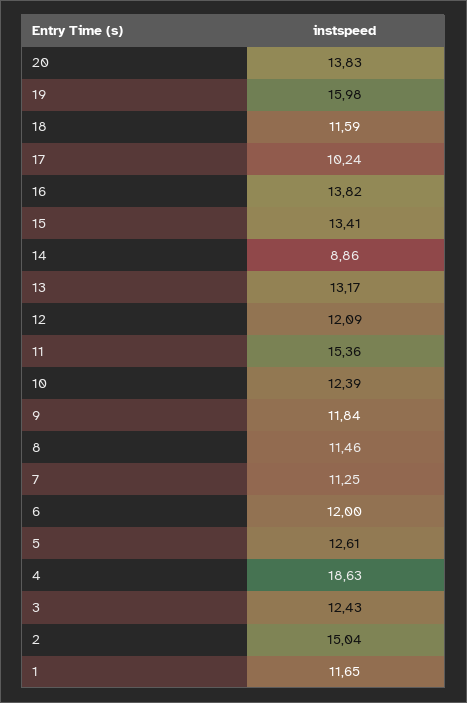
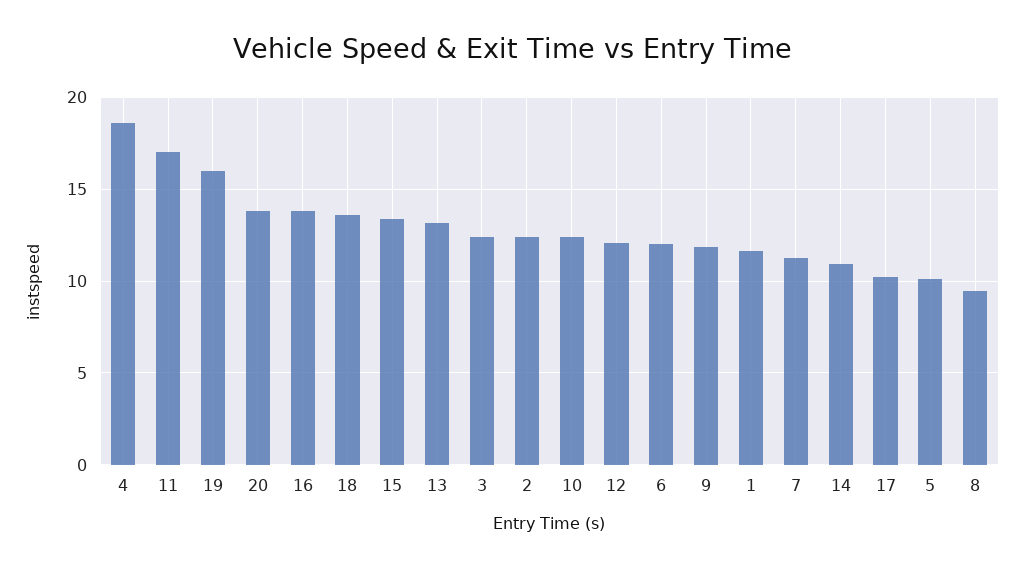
18: 11.59 -> 13.5
14: 8.86 -> 11
11: 15.36 -> 17
8: 11.46 -> 9.5
5: 12.61 -> 10
2: 15.04 -> 12.5

